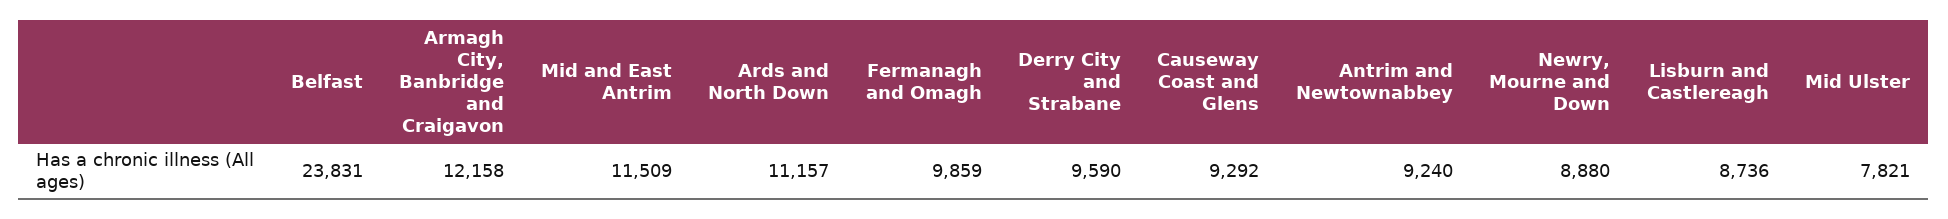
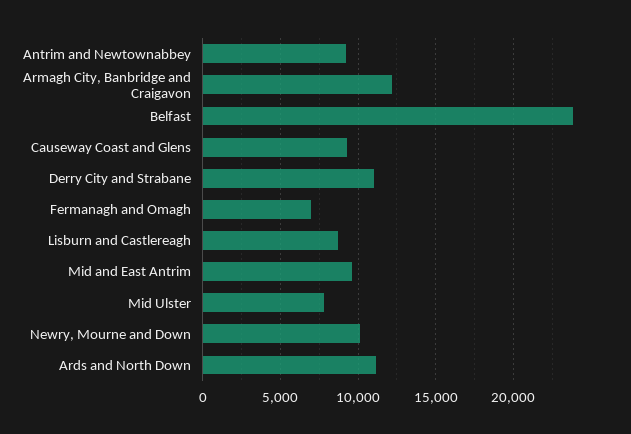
Mid and East Antrim: 11509 -> 9500
Fermanagh and Omagh: 9859 -> 7000
Derry City and Strabane: 9590 -> 11000
Newry, Mourne and Down: 8880 -> 10000

